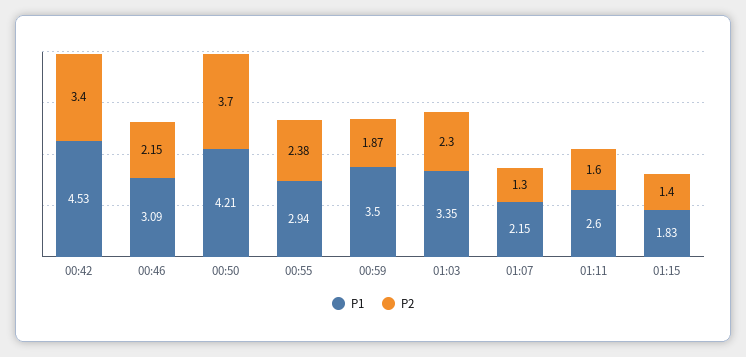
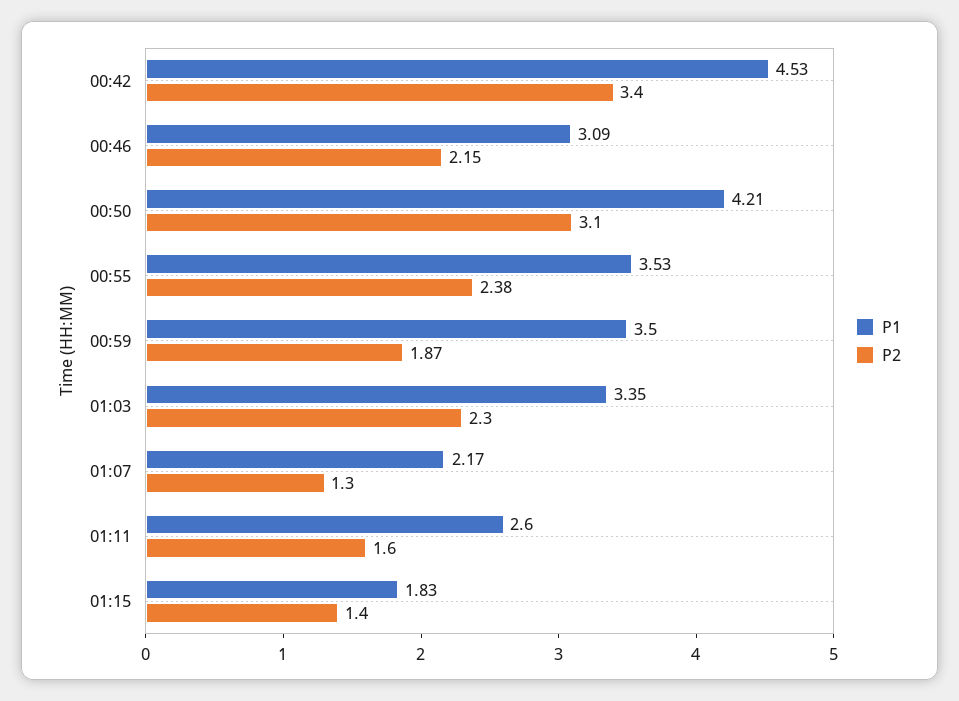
P2, 00:50: 3.7 -> 3.1
P1, 00:55: 2.94 -> 3.53
P1, 01:07: 2.15 -> 2.17

